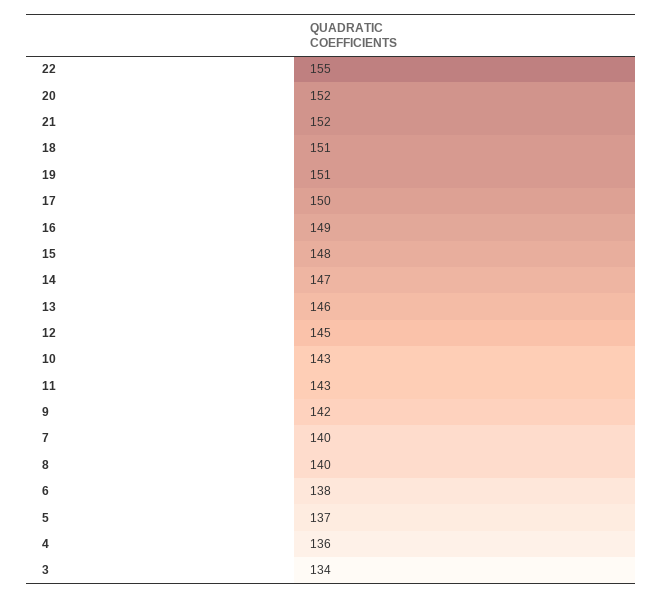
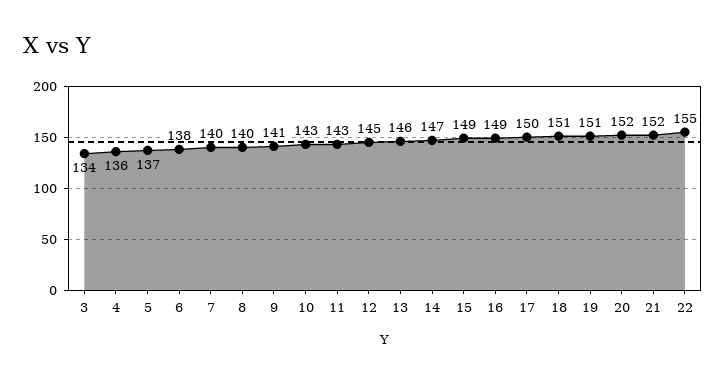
15: 148 -> 149
9: 142 -> 141

